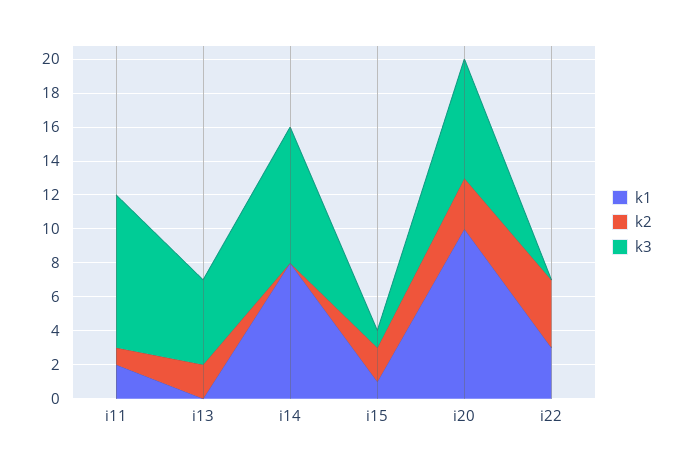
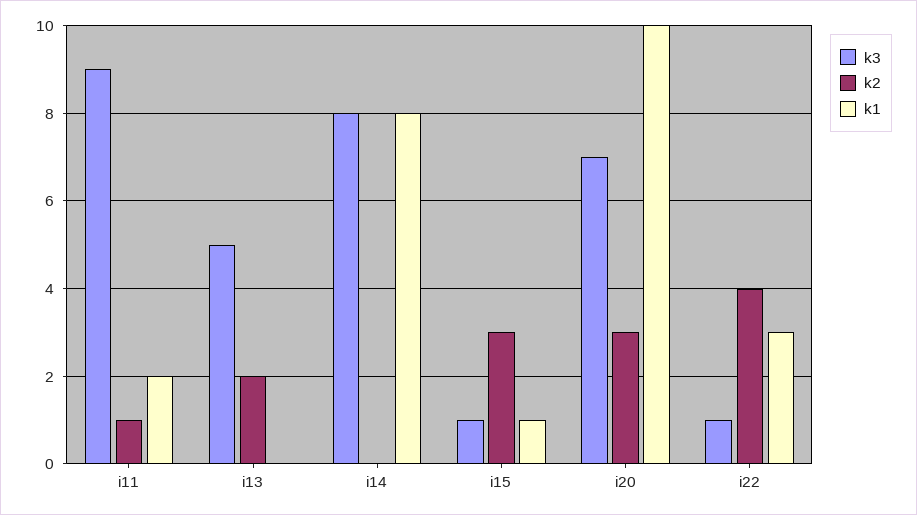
k2, i15: 2 -> 3
k3, i22: 0 -> 1

